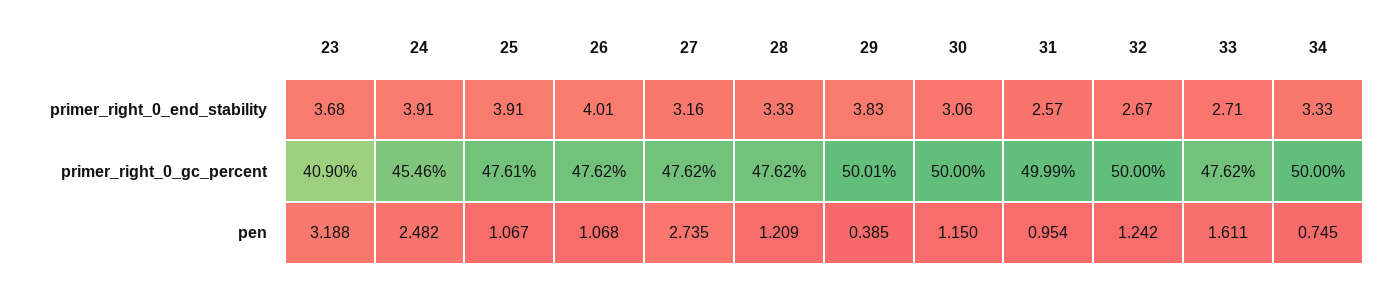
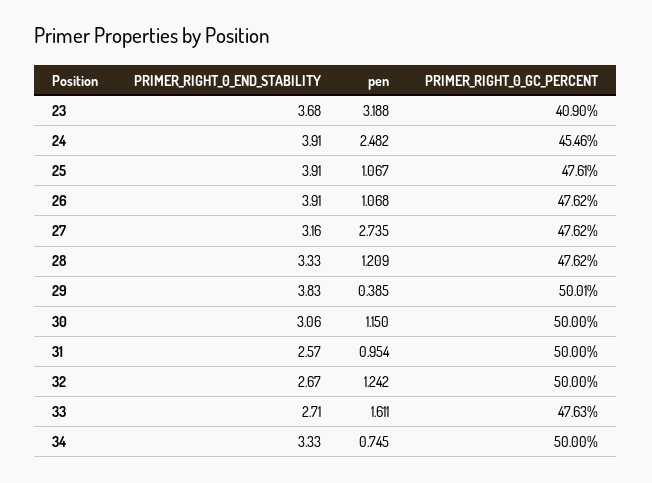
26, primer_right_0_end_stability: 4.01 -> 3.91
31, primer_right_0_gc_percent: 49.99 -> 50
33, primer_right_0_gc_percent: 47.62 -> 47.63

